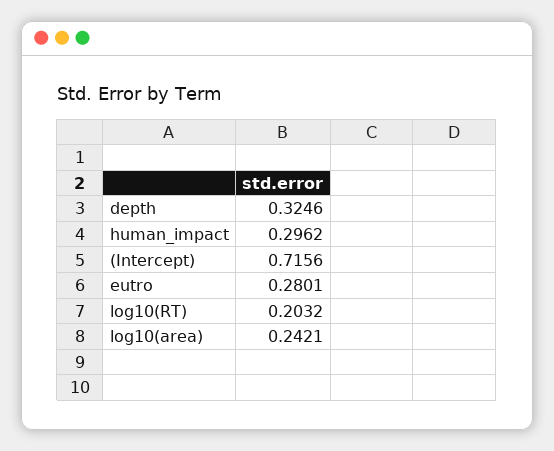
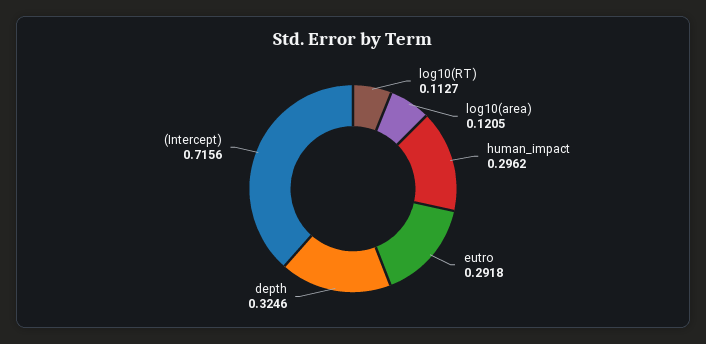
eutro: 0.2801 -> 0.2918
log10(RT): 0.2032 -> 0.1127
log10(area): 0.2421 -> 0.1205

